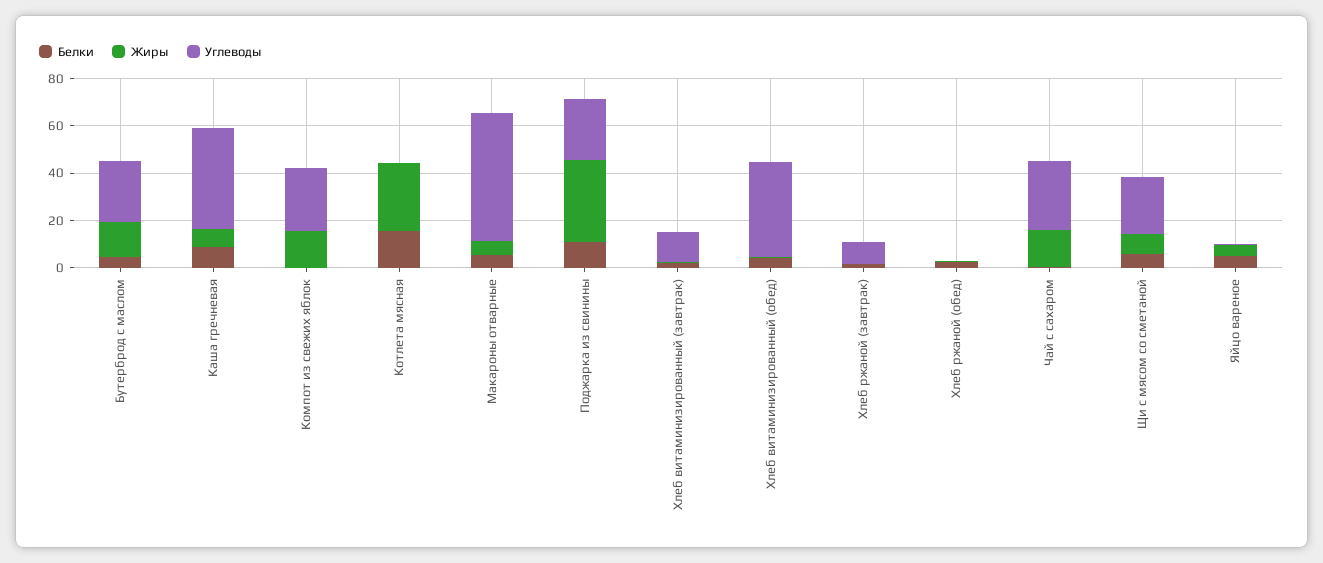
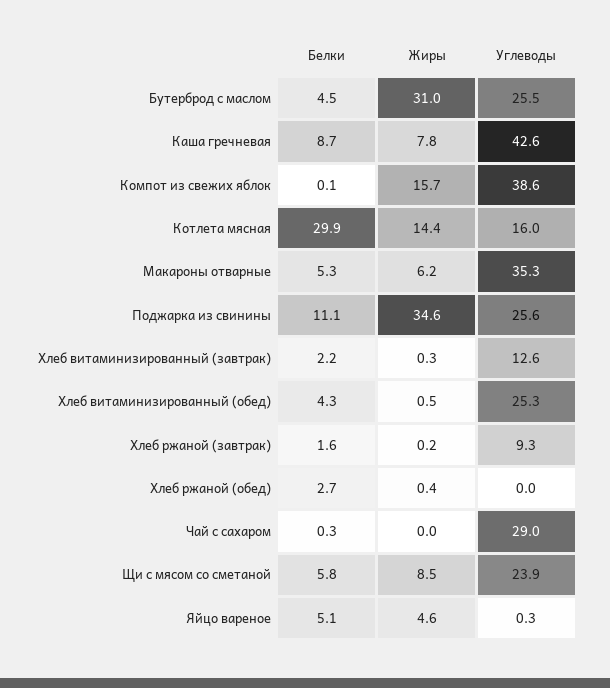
Жиры, Бутерброд с маслом: 15 -> 31
Углеводы, Компот из свежих яблок: 25 -> 38.6
Белки, Котлета мясная: 15 -> 29.9
Жиры, Котлета мясная: 30 -> 14.4
Углеводы, Котлета мясная: 0 -> 16
Углеводы, Макароны отварные: 55 -> 35.3
Углеводы, Хлеб витаминизированный (обед): 40 -> 25.3
Жиры, Чай с сахаром: 15 -> 0

